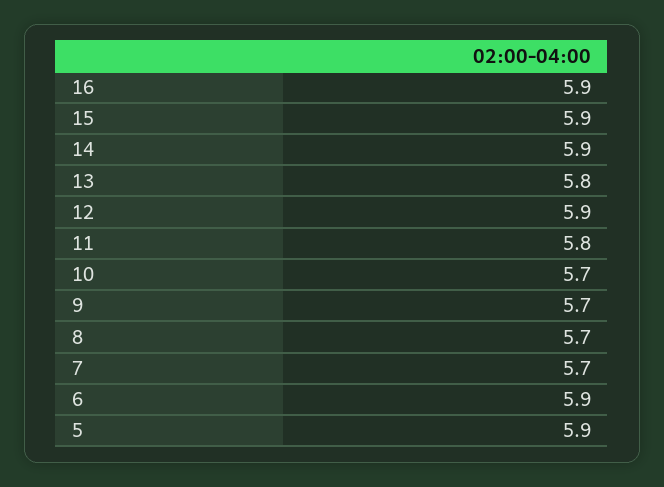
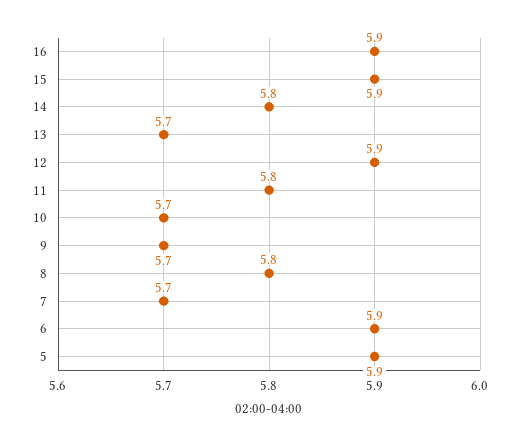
14: 5.9 -> 5.8
13: 5.8 -> 5.7
8: 5.7 -> 5.8

